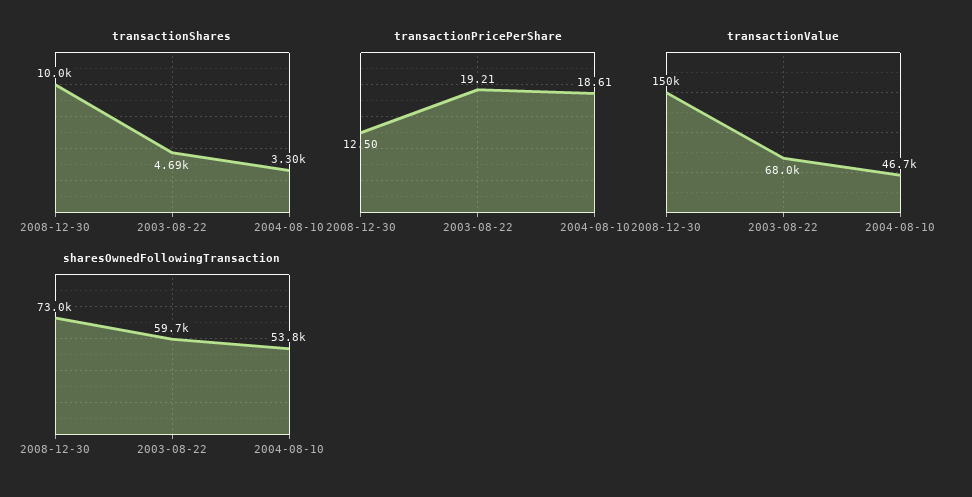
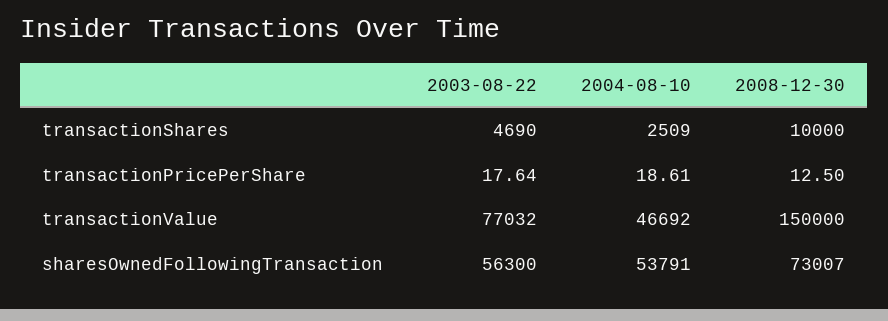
transactionShares, 2004-08-10: 3300 -> 2509
transactionPricePerShare, 2003-08-22: 19.21 -> 17.64
transactionValue, 2003-08-22: 68000 -> 77032
sharesOwnedFollowingTransaction, 2003-08-22: 59700 -> 56300

